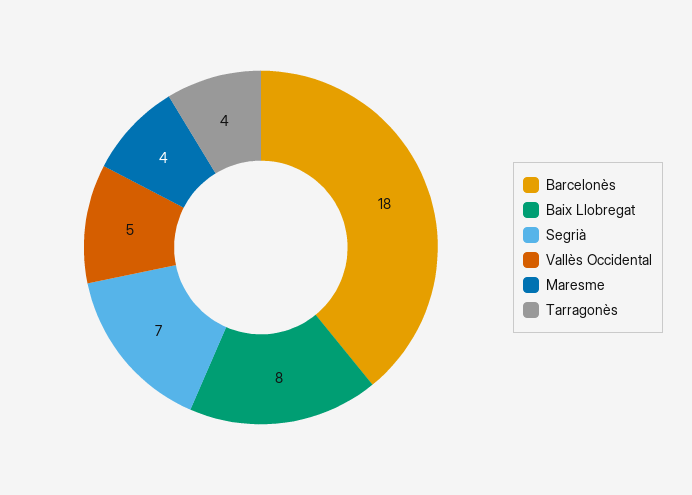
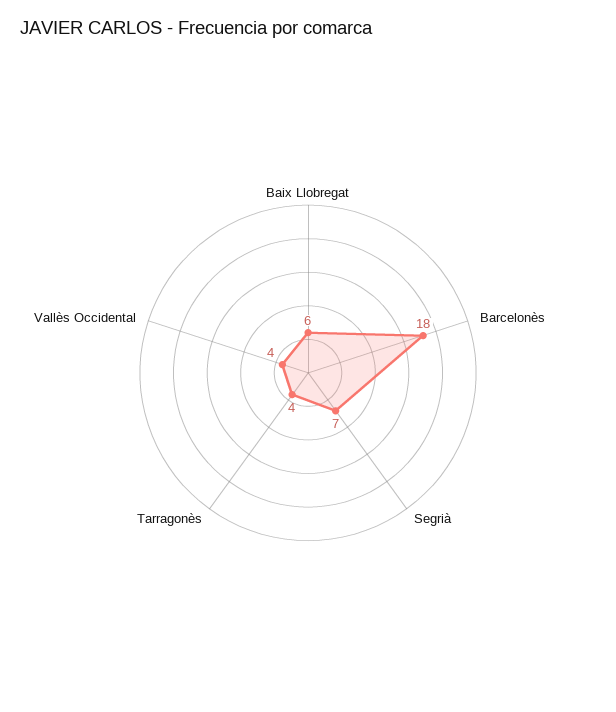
Baix Llobregat: 8 -> 6
Vallès Occidental: 5 -> 4
Maresme: 4 -> none

